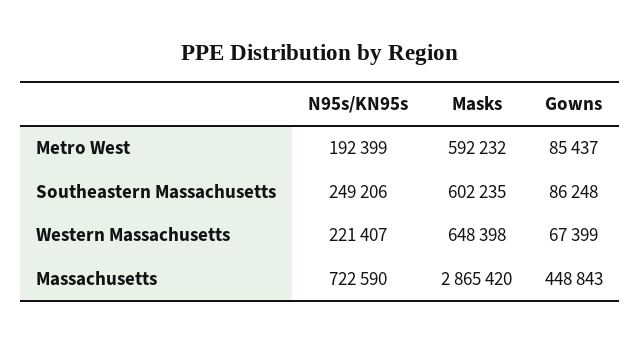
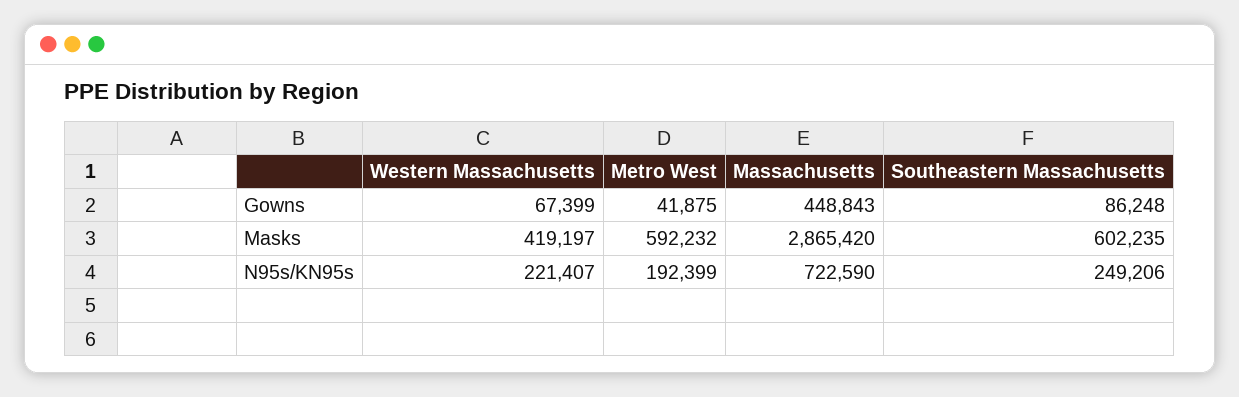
Gowns, Metro West: 85437 -> 41875
Masks, Western Massachusetts: 648398 -> 419197

